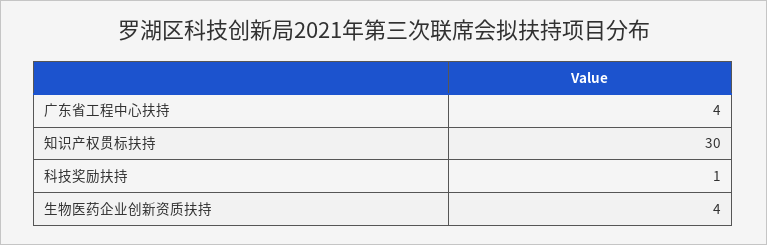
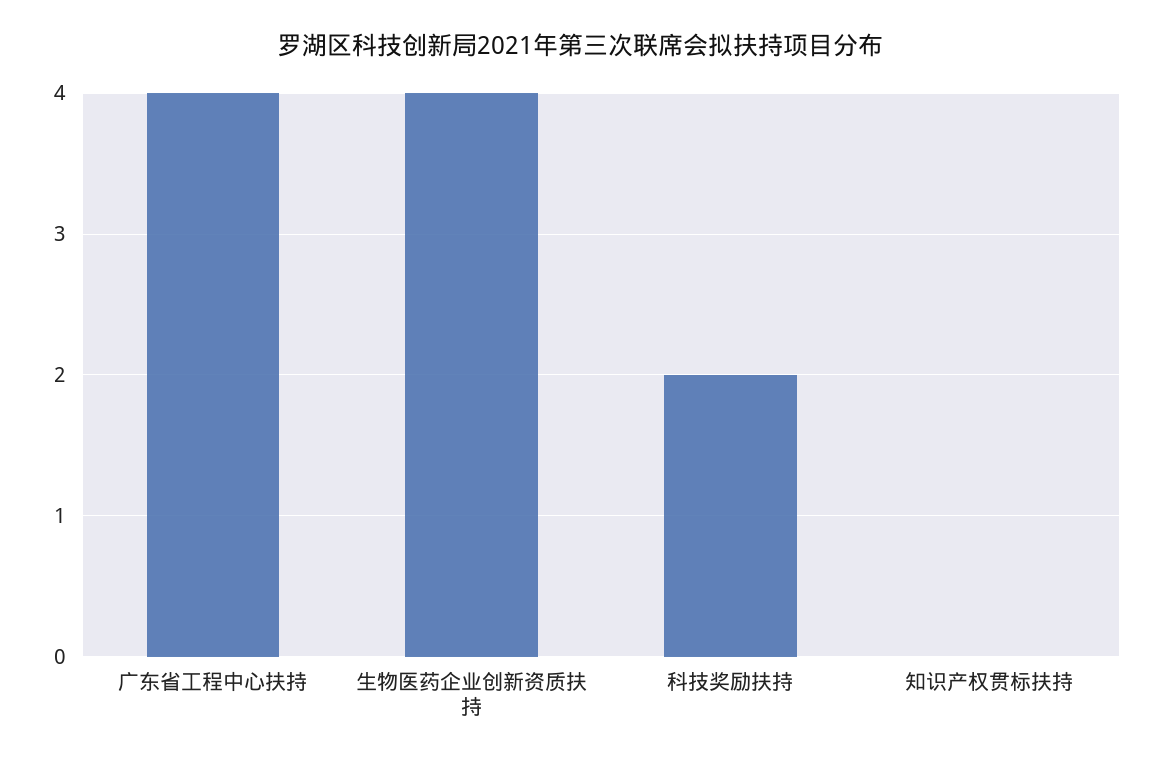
知识产权贯标扶持: 30 -> 0
科技奖励扶持: 1 -> 2

